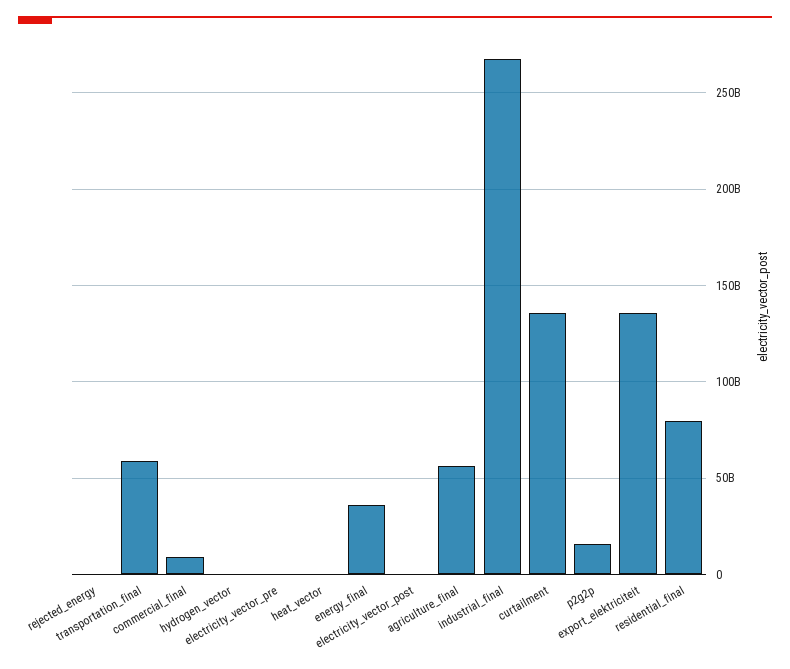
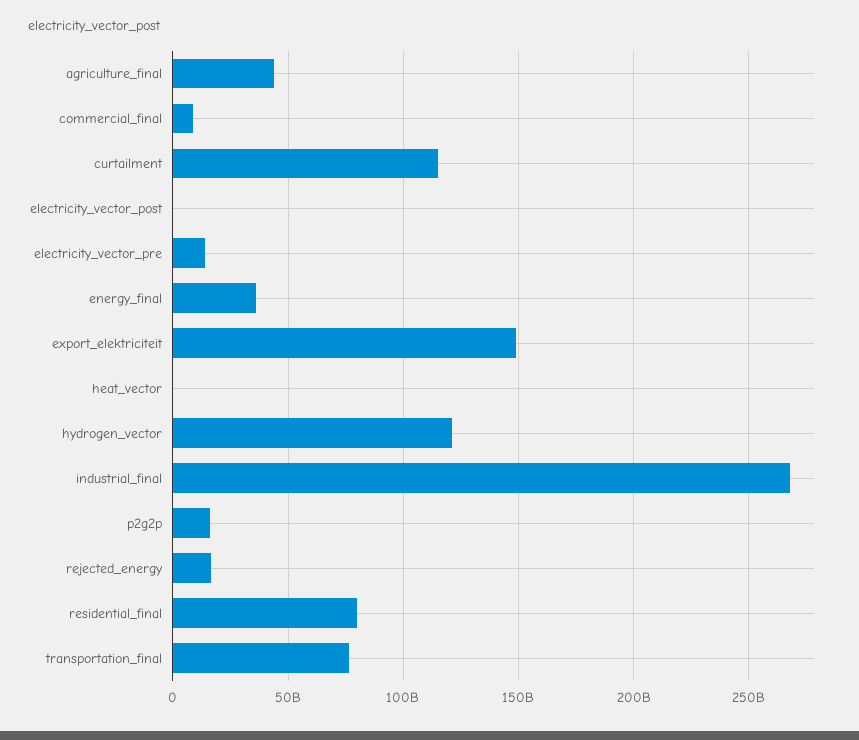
rejected_energy: 0 -> 15000000000
transportation_final: 60000000000 -> 75000000000
hydrogen_vector: 0 -> 120000000000
electricity_vector_pre: 0 -> 15000000000
agriculture_final: 55000000000 -> 45000000000
curtailment: 135000000000 -> 115000000000
export_elektriciteit: 135000000000 -> 150000000000

